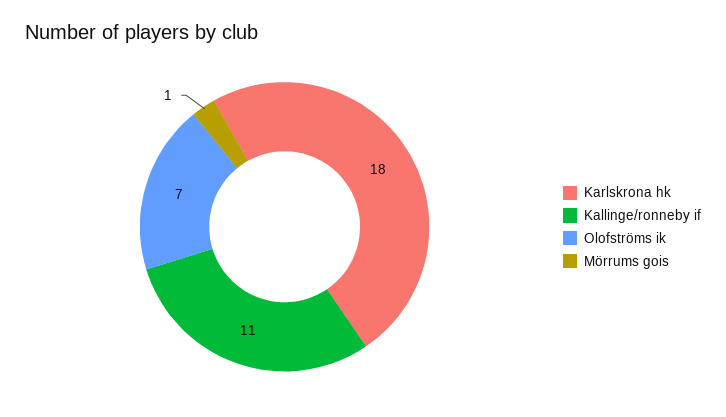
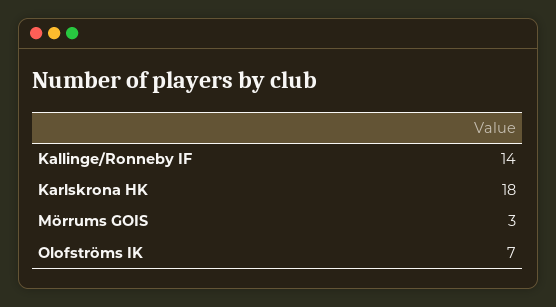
Kallinge/ronneby if: 11 -> 14
Mörrums gois: 1 -> 3

